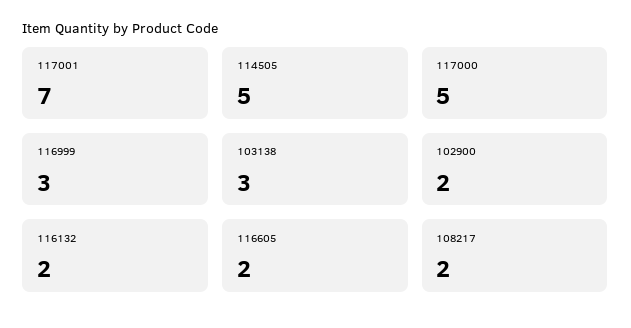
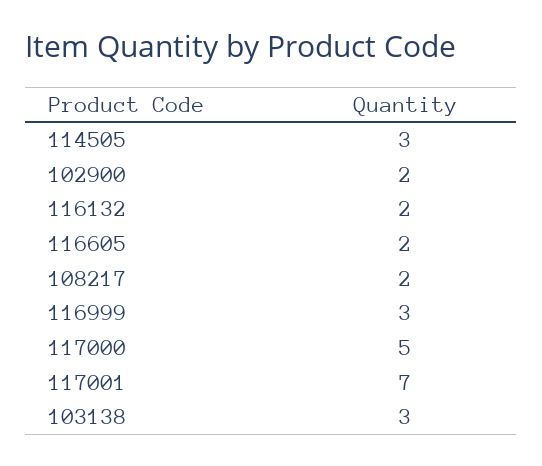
114505: 5 -> 3

